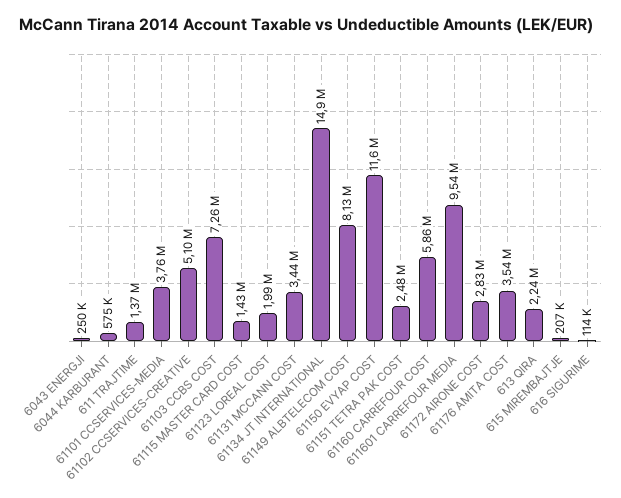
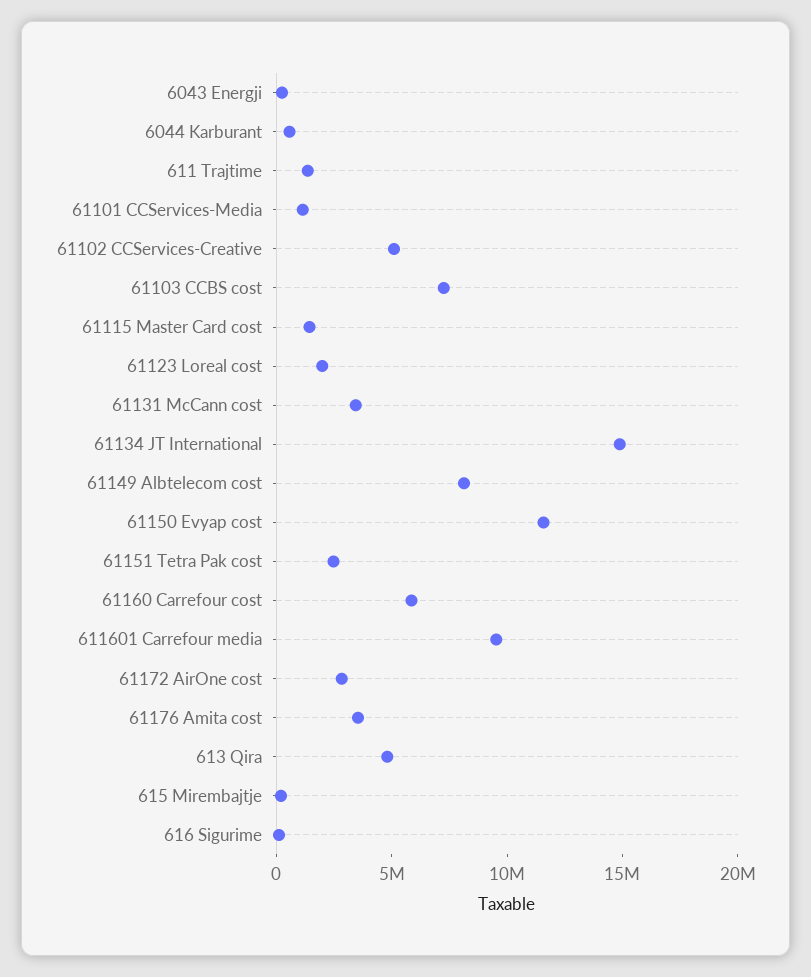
61101 CCSERVICES-MEDIA: 3760000 -> 1000000
613 QIRA: 2240000 -> 5000000

